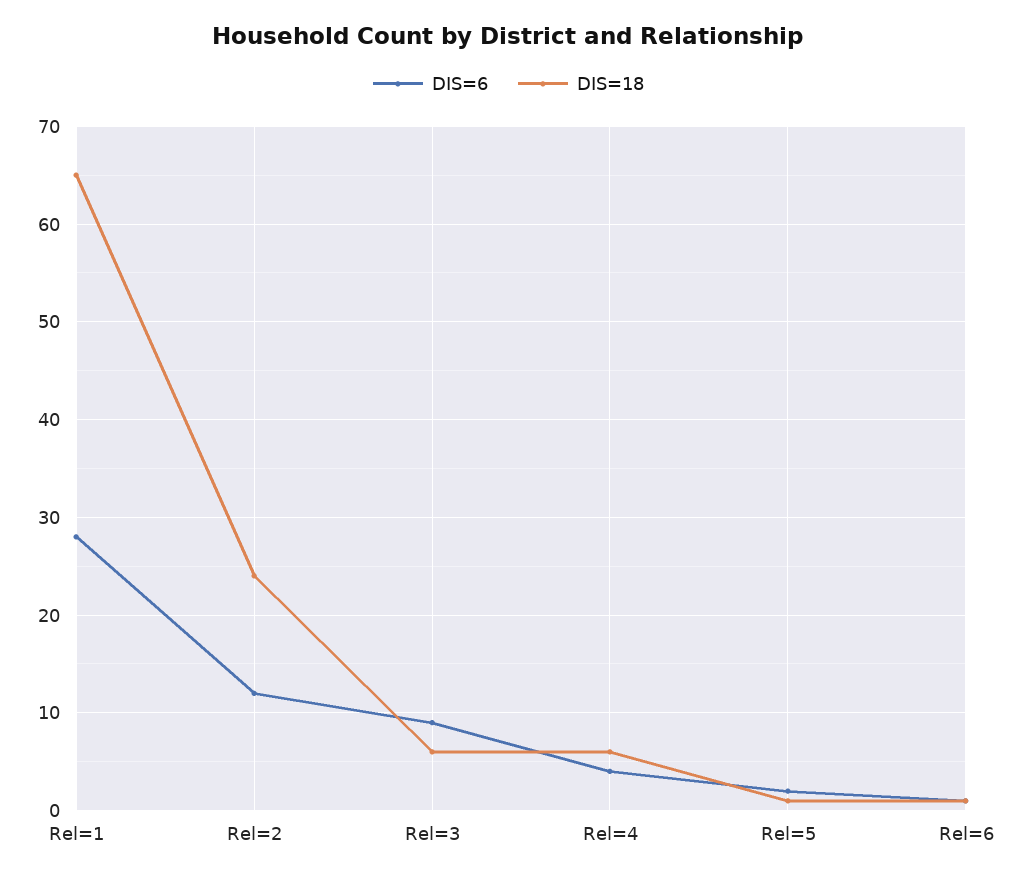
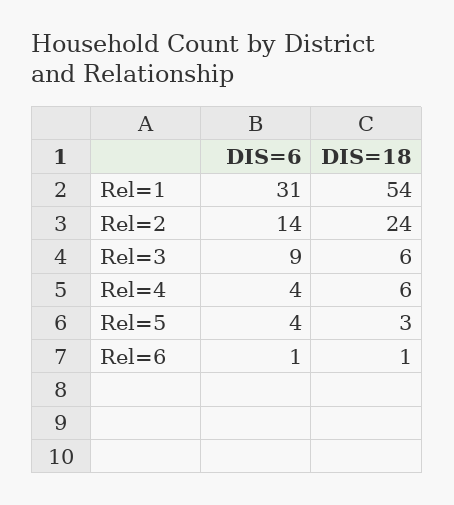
DIS=6, Rel=1: 28 -> 31
DIS=18, Rel=1: 65 -> 54
DIS=6, Rel=2: 12 -> 14
DIS=6, Rel=5: 2 -> 4
DIS=18, Rel=5: 1 -> 3

